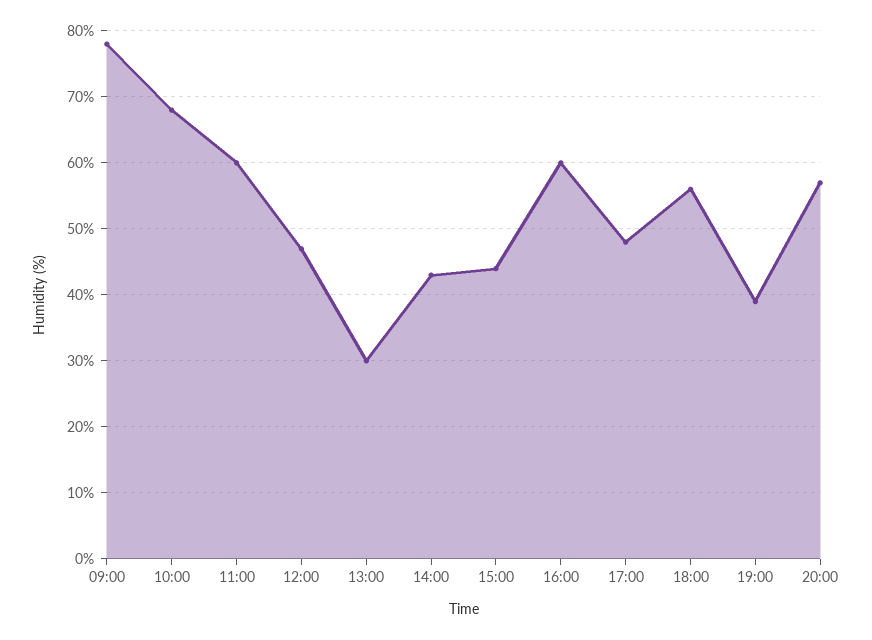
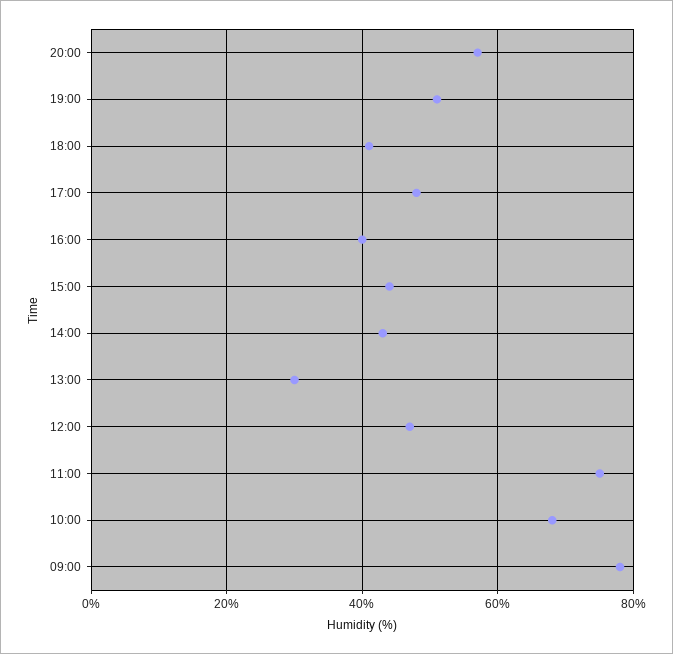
11:00: 60 -> 75
16:00: 60 -> 40
18:00: 56 -> 40
19:00: 39 -> 50

